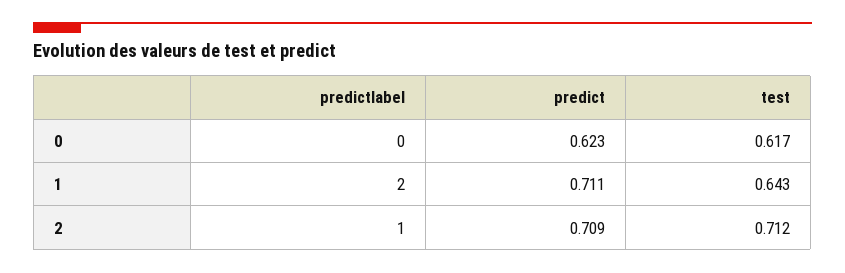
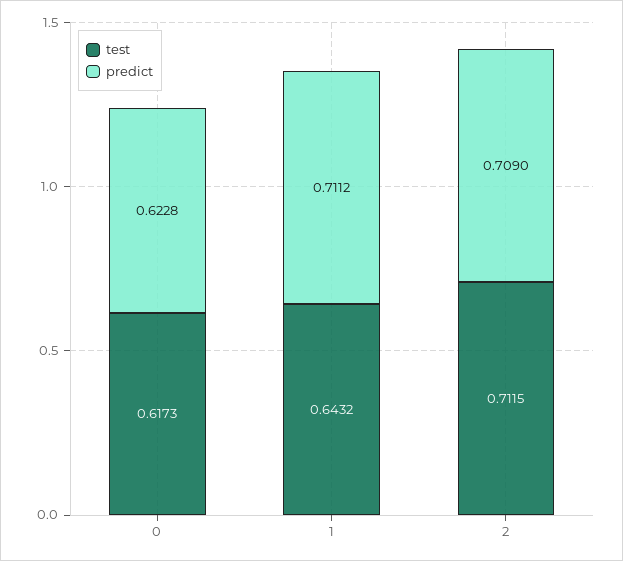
predictlabel, 0: 0 -> none
predictlabel, 1: 2 -> none
predictlabel, 2: 1 -> none

